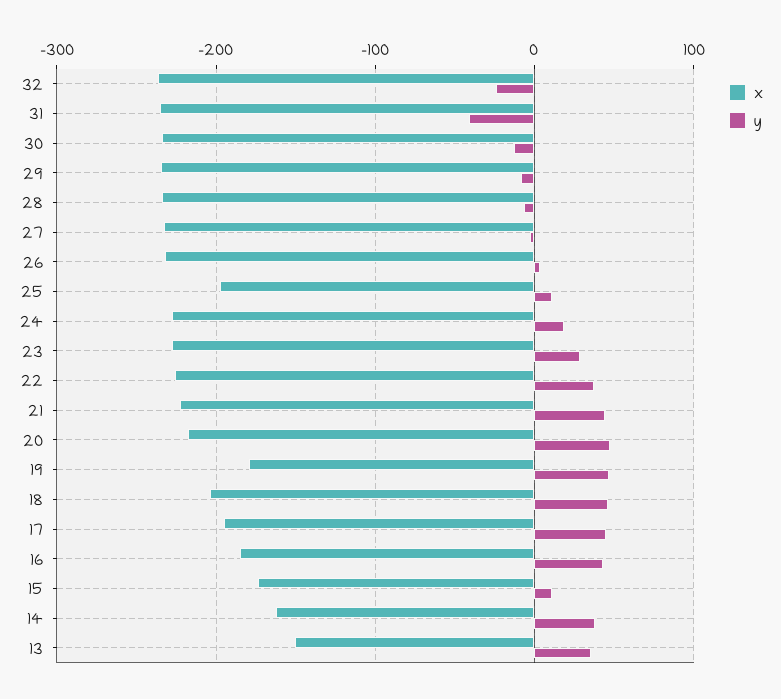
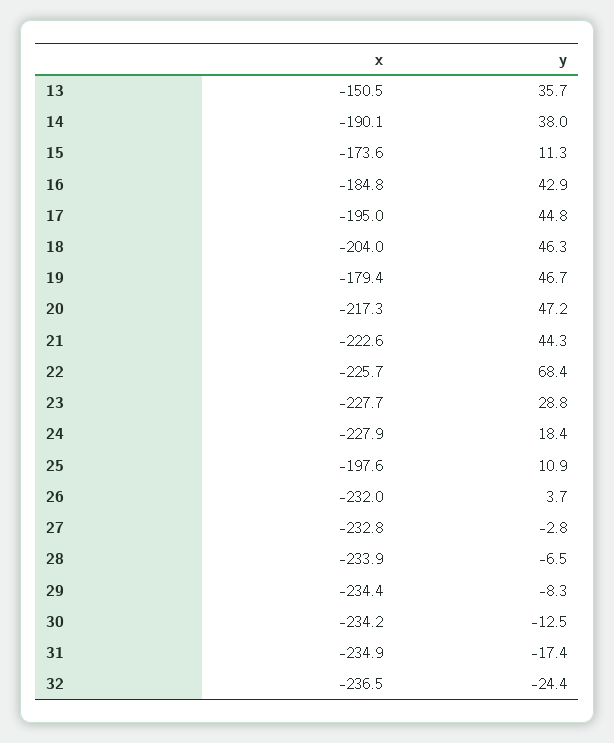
y, 31: -40 -> -17.4
y, 22: 40 -> 68.4
x, 14: -160 -> -190.1

